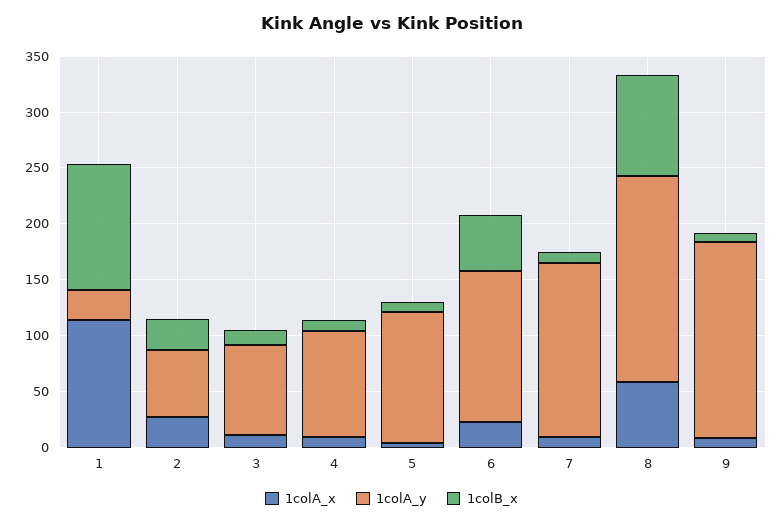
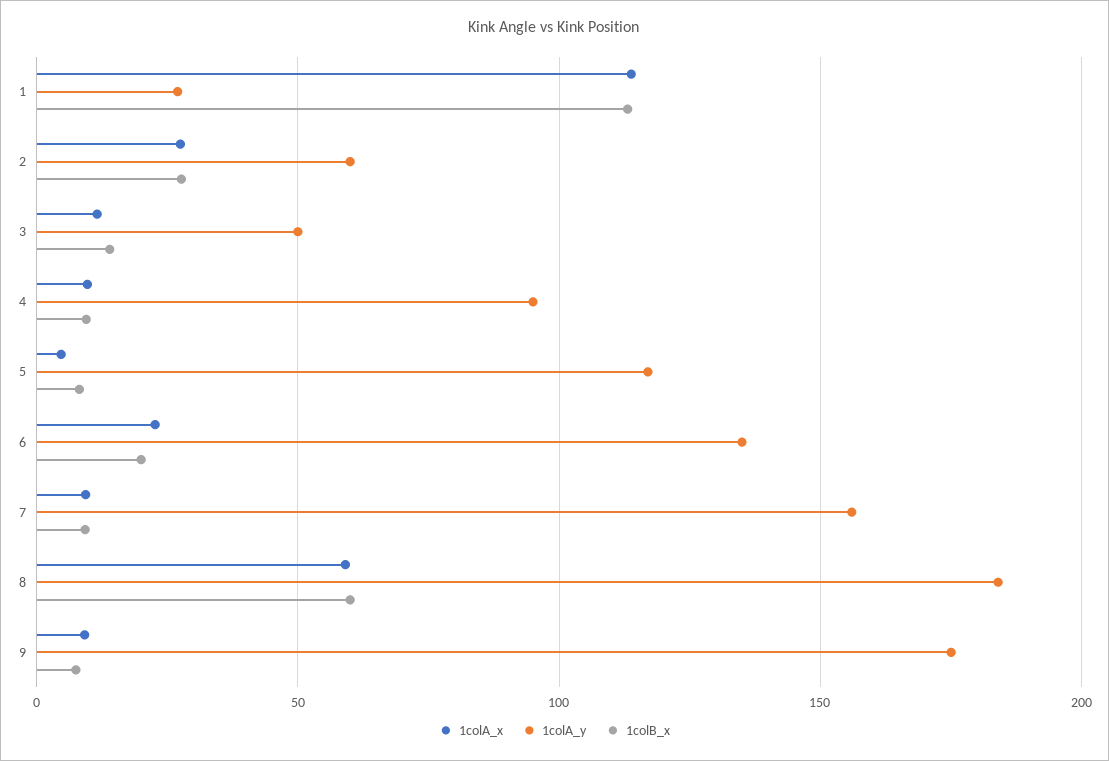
1colA_y, 3: 80 -> 50
1colB_x, 6: 50 -> 20
1colB_x, 8: 90 -> 60

